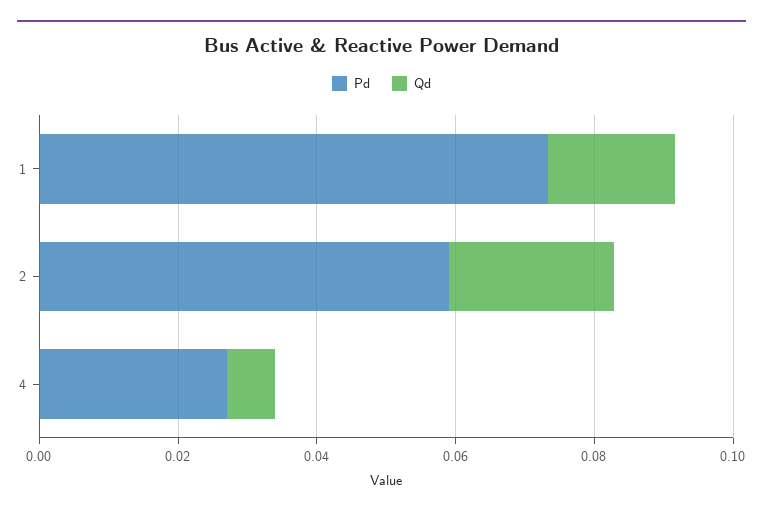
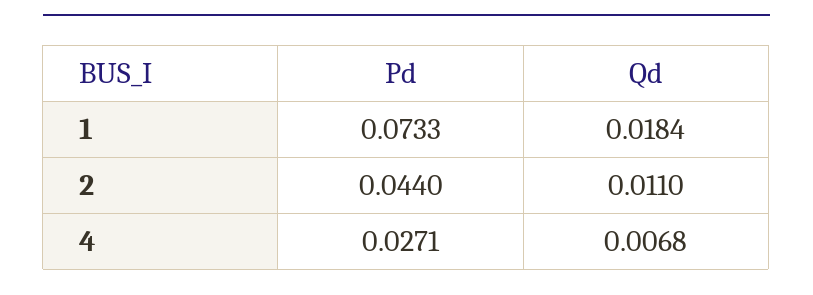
Pd, 2: 0.06 -> 0.044
Qd, 2: 0.025 -> 0.011

